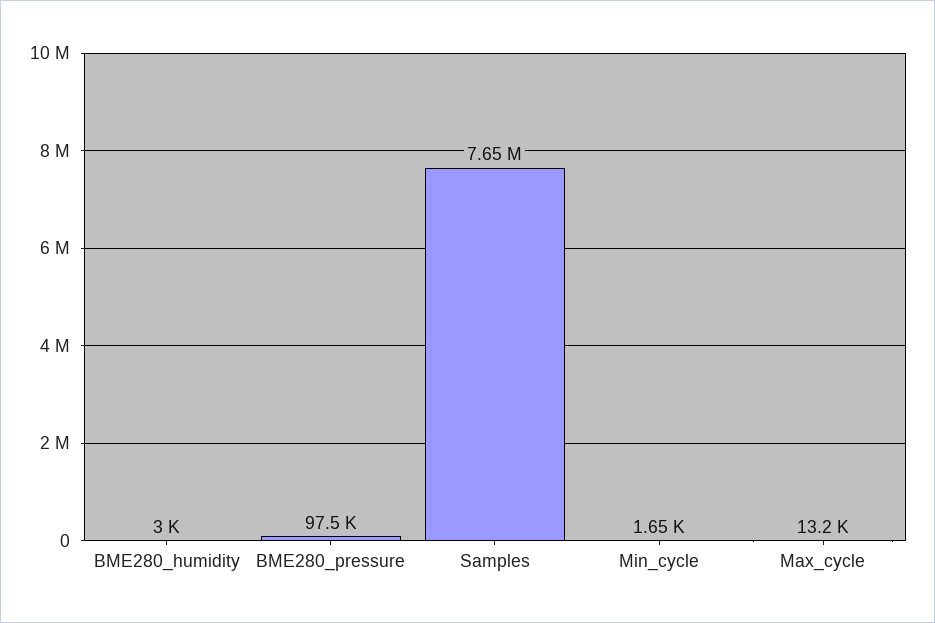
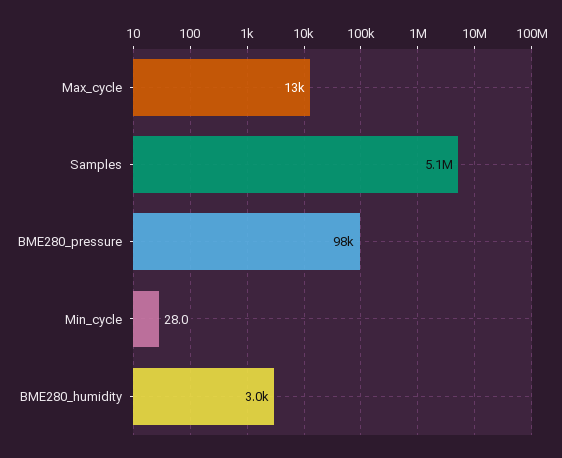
Samples: 7650000 -> 5100000
Min_cycle: 1650 -> 28

